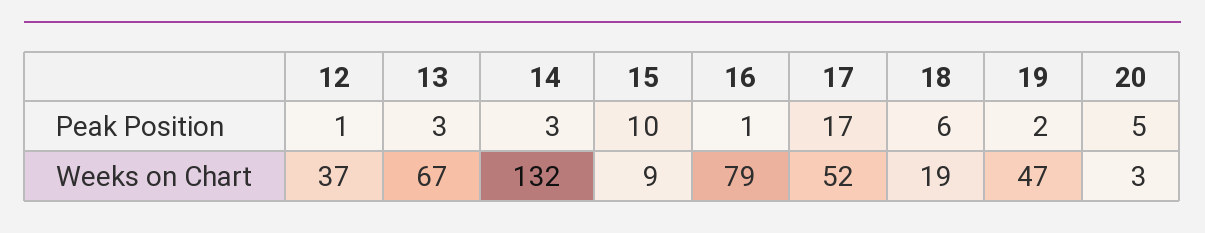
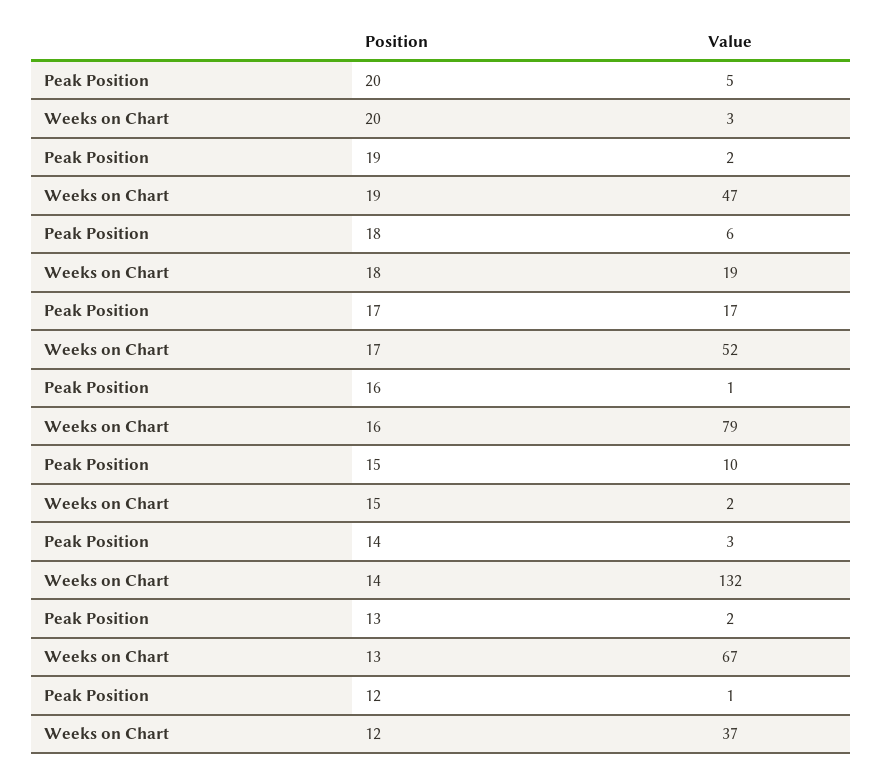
13, Peak Position: 3 -> 2
15, Weeks on Chart: 9 -> 2

